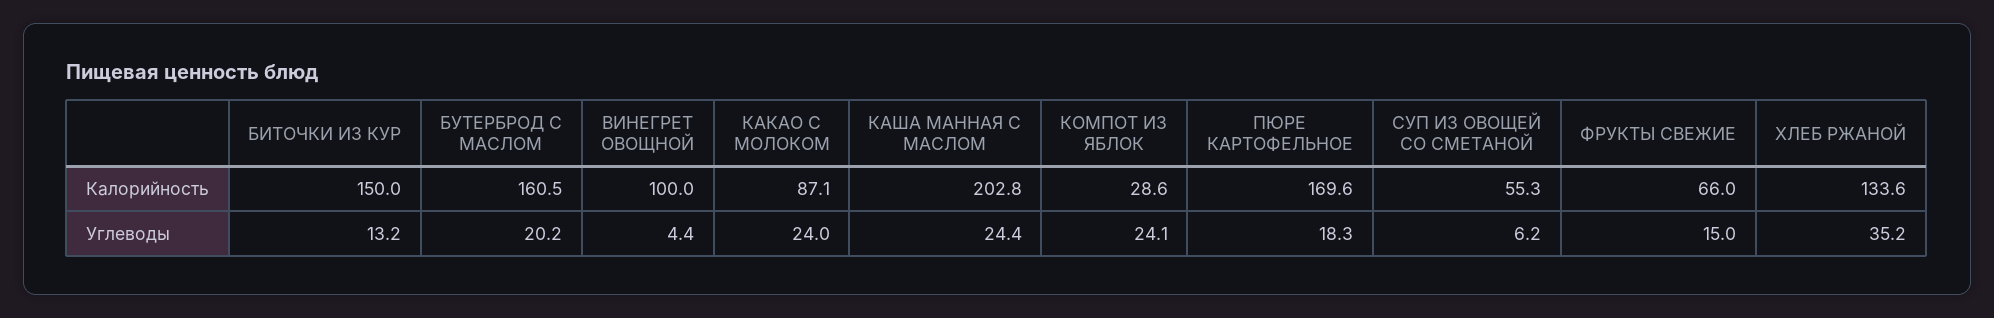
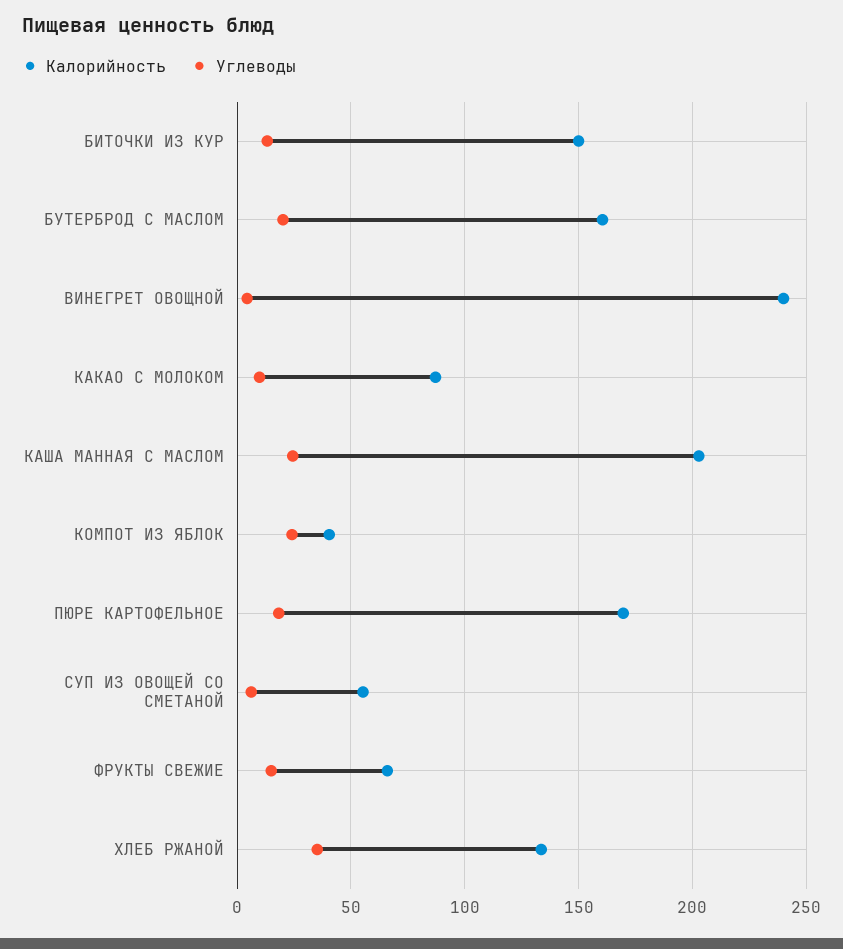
Калорийность, ВИНЕГРЕТ ОВОЩНОЙ: 100 -> 240
Калорийность, КОМПОТ ИЗ ЯБЛОК: 28.6 -> 40
Углеводы, КАКАО С МОЛОКОМ: 24 -> 10

